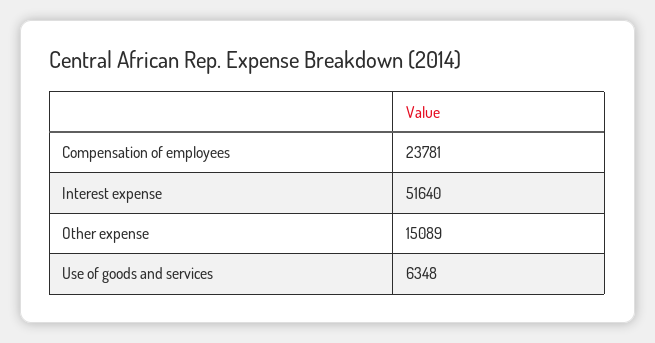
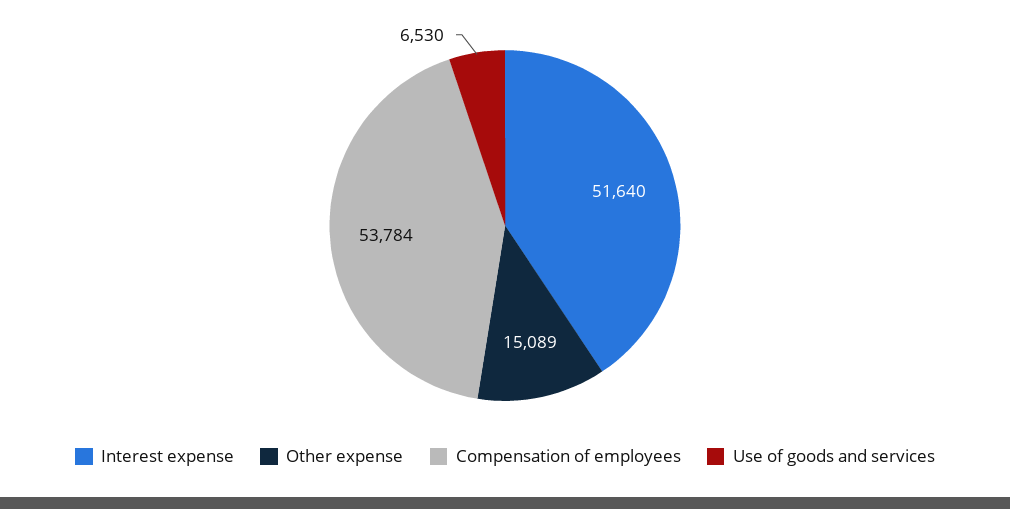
Compensation of employees: 23781 -> 53784
Use of goods and services: 6348 -> 6530

